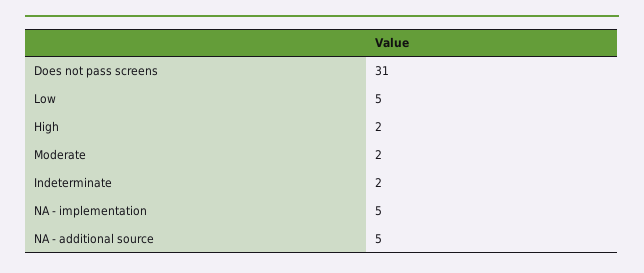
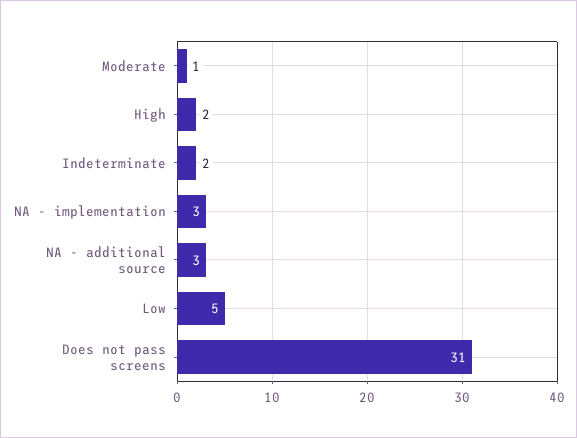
Moderate: 2 -> 1
NA - implementation: 5 -> 3
NA - additional source: 5 -> 3

